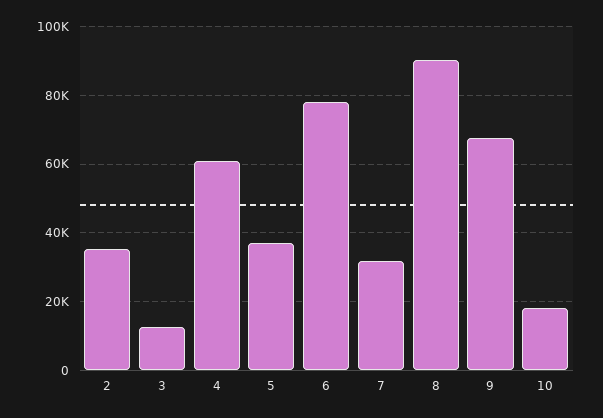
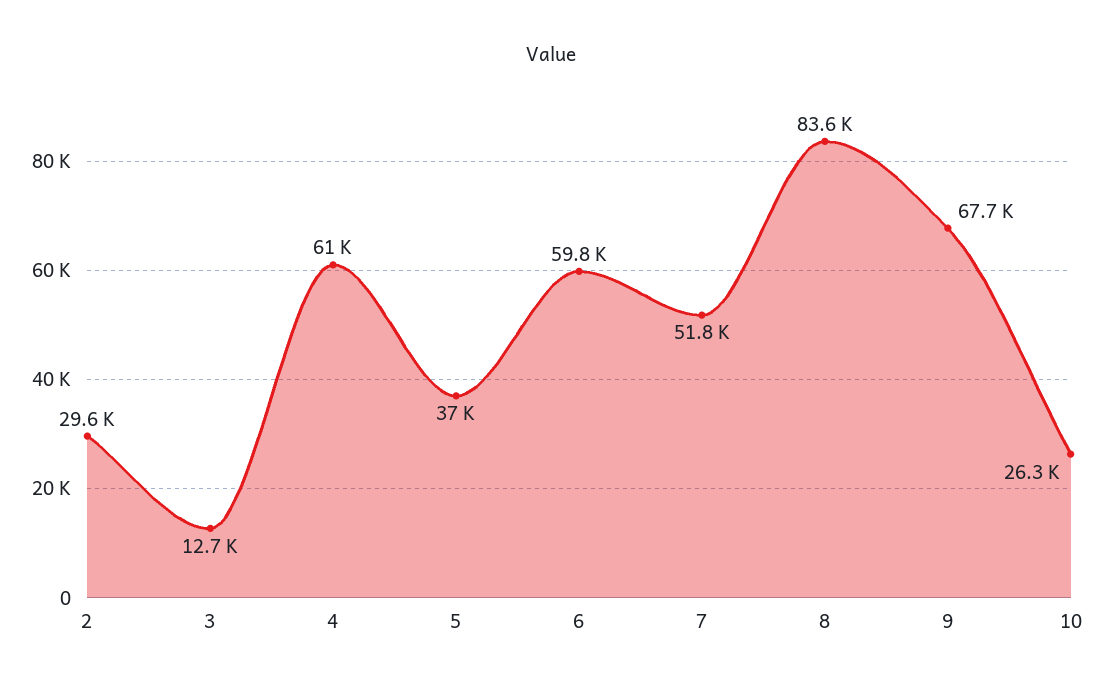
2: 36000 -> 29600
6: 78000 -> 59800
7: 32000 -> 51800
8: 90000 -> 83600
10: 18000 -> 26300

